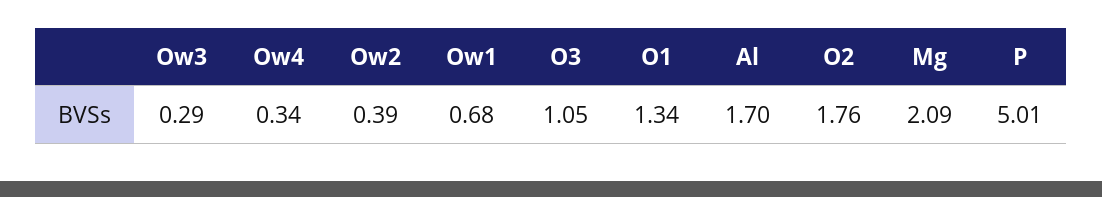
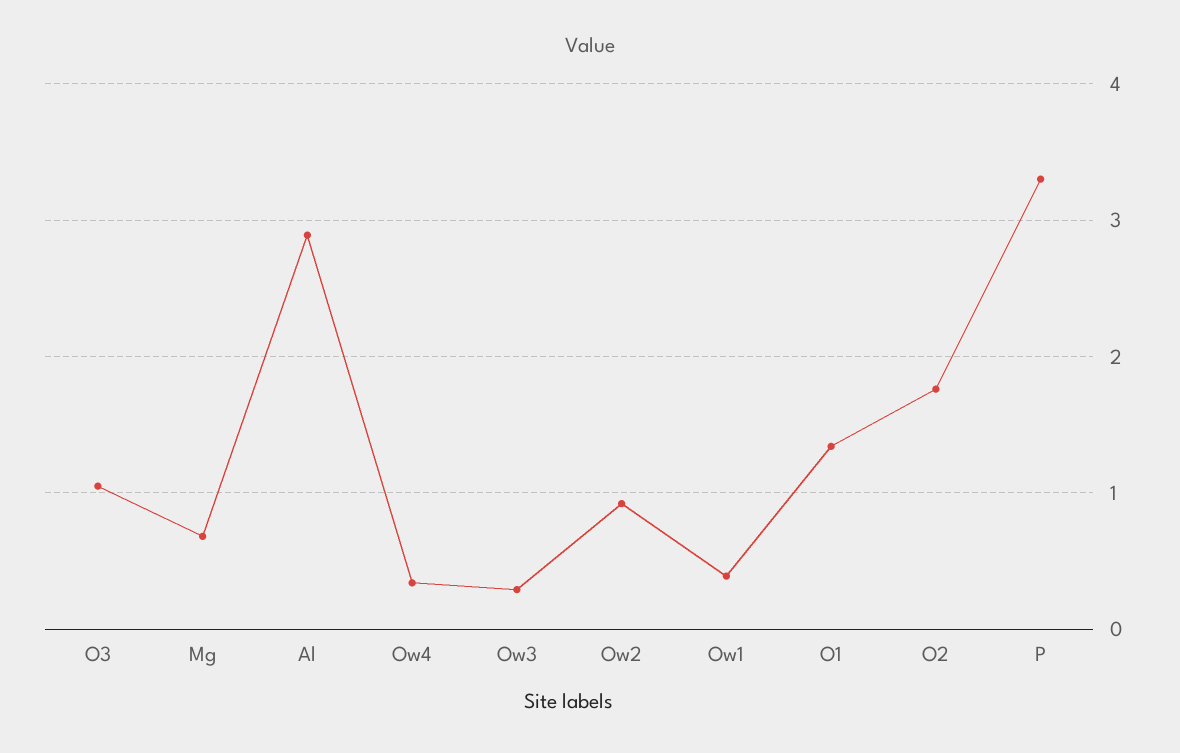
Ow2: 0.39 -> 0.9
Ow1: 0.68 -> 0.4
Al: 1.7 -> 2.9
Mg: 2.09 -> 0.7
P: 5.01 -> 3.3

